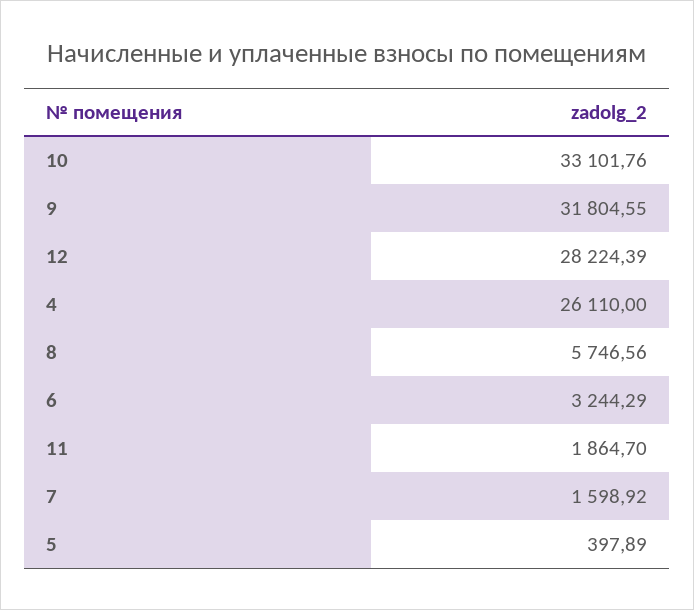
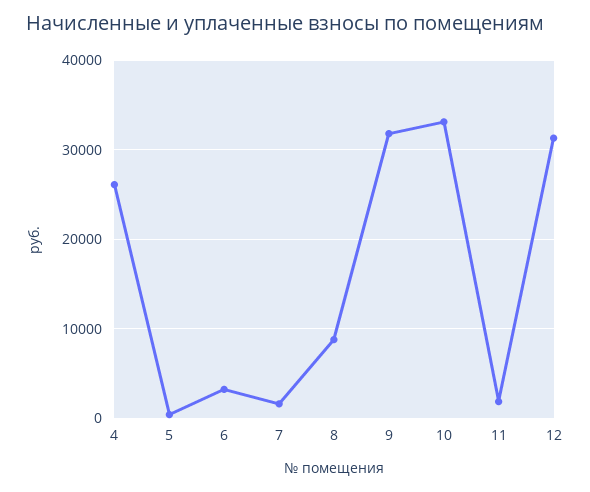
12: 28224.39 -> 31000
8: 5746.56 -> 9000

